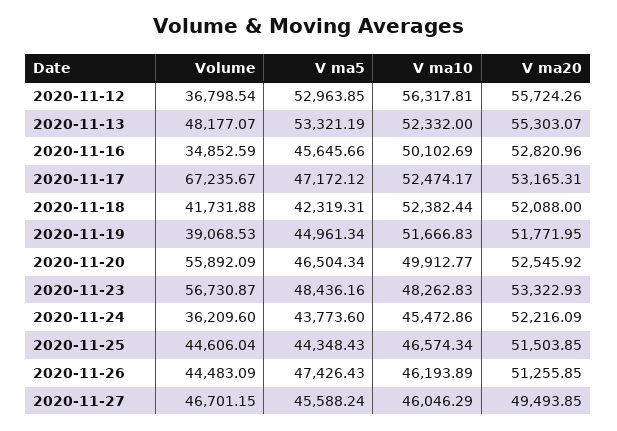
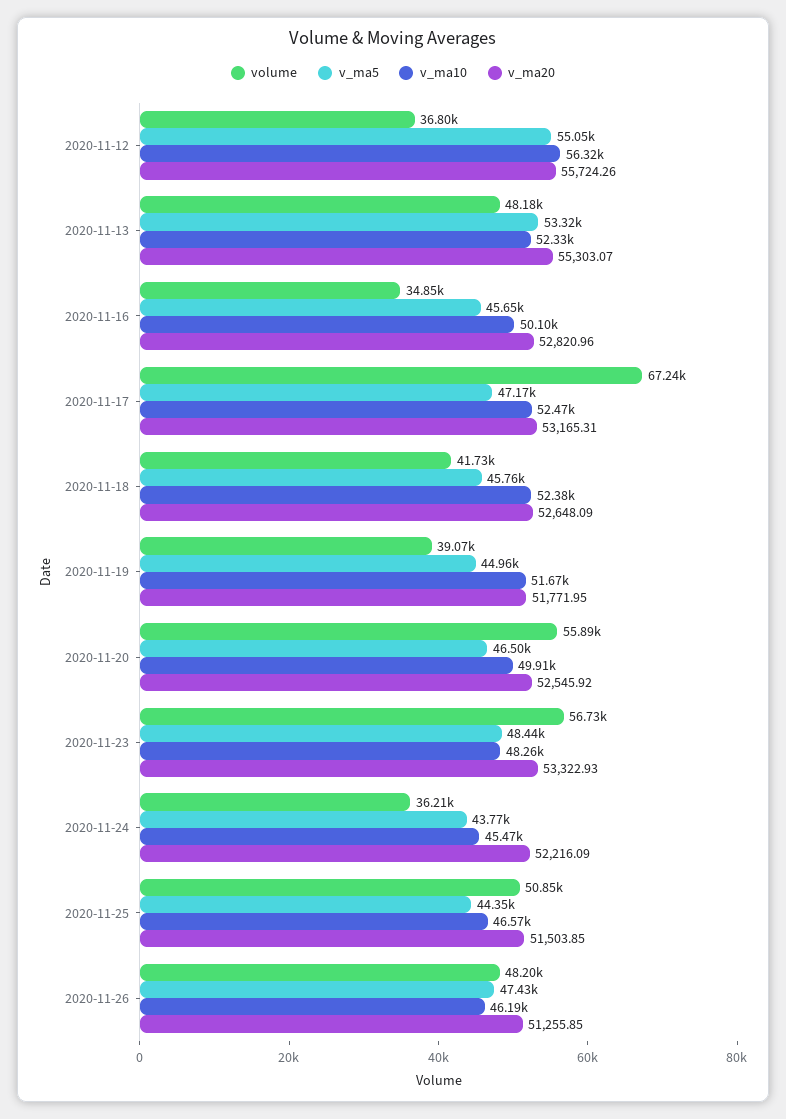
V ma5, 2020-11-12: 52963.85 -> 55050
V ma5, 2020-11-18: 42319.31 -> 45760
V ma20, 2020-11-18: 52088 -> 52648.09
Volume, 2020-11-25: 44606.04 -> 50850
Volume, 2020-11-26: 44483.09 -> 48200
Volume, 2020-11-27: 46701.15 -> none
V ma5, 2020-11-27: 45588.24 -> none
V ma10, 2020-11-27: 46046.29 -> none
V ma20, 2020-11-27: 49493.85 -> none

